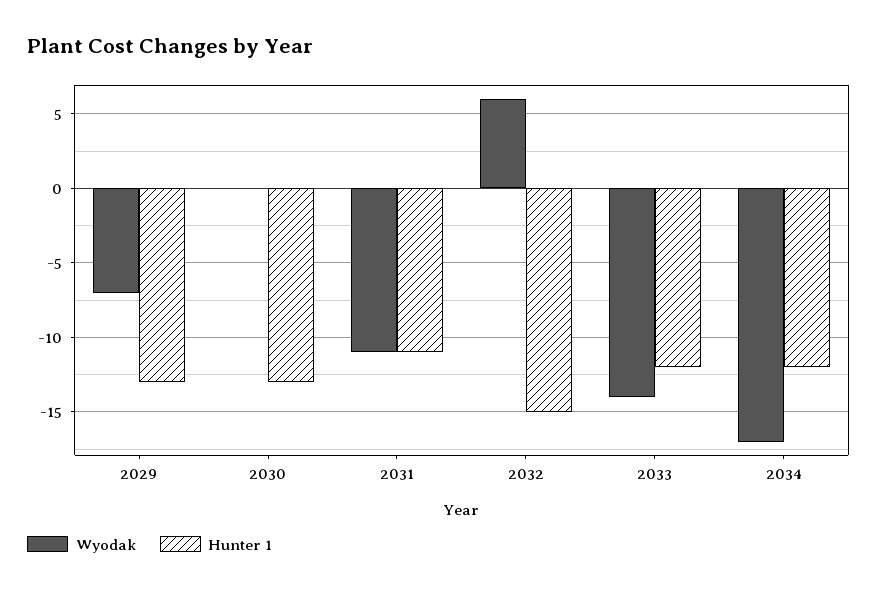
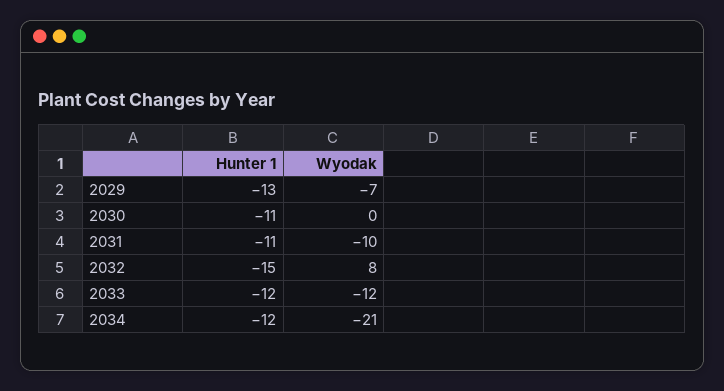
Hunter 1, 2030: -13 -> -11
Wyodak, 2031: -11 -> -10
Wyodak, 2032: 6 -> 8
Wyodak, 2033: -14 -> -12
Wyodak, 2034: -17 -> -21

